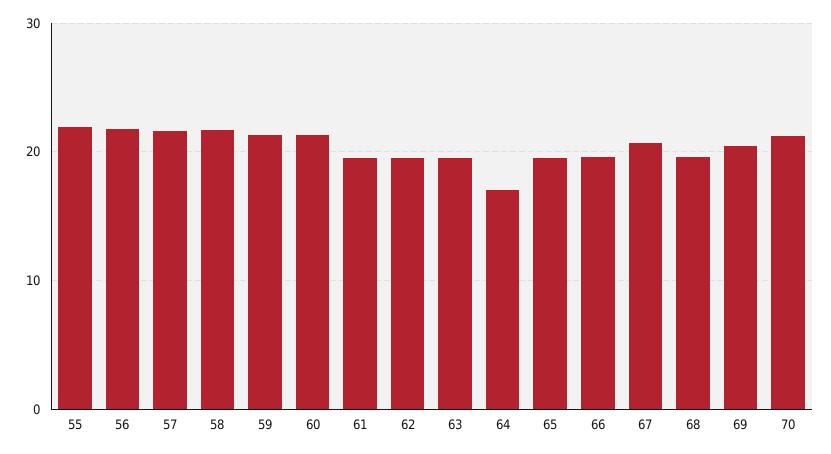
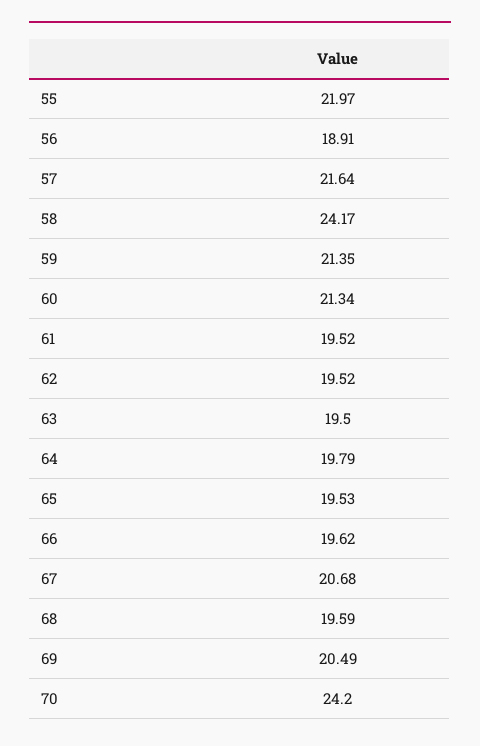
56: 22 -> 18.91
58: 22 -> 24.17
64: 17 -> 19.79
70: 21 -> 24.2

